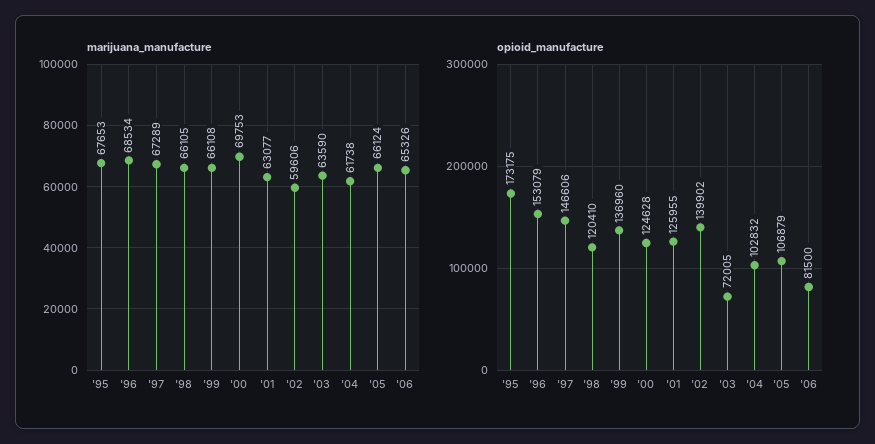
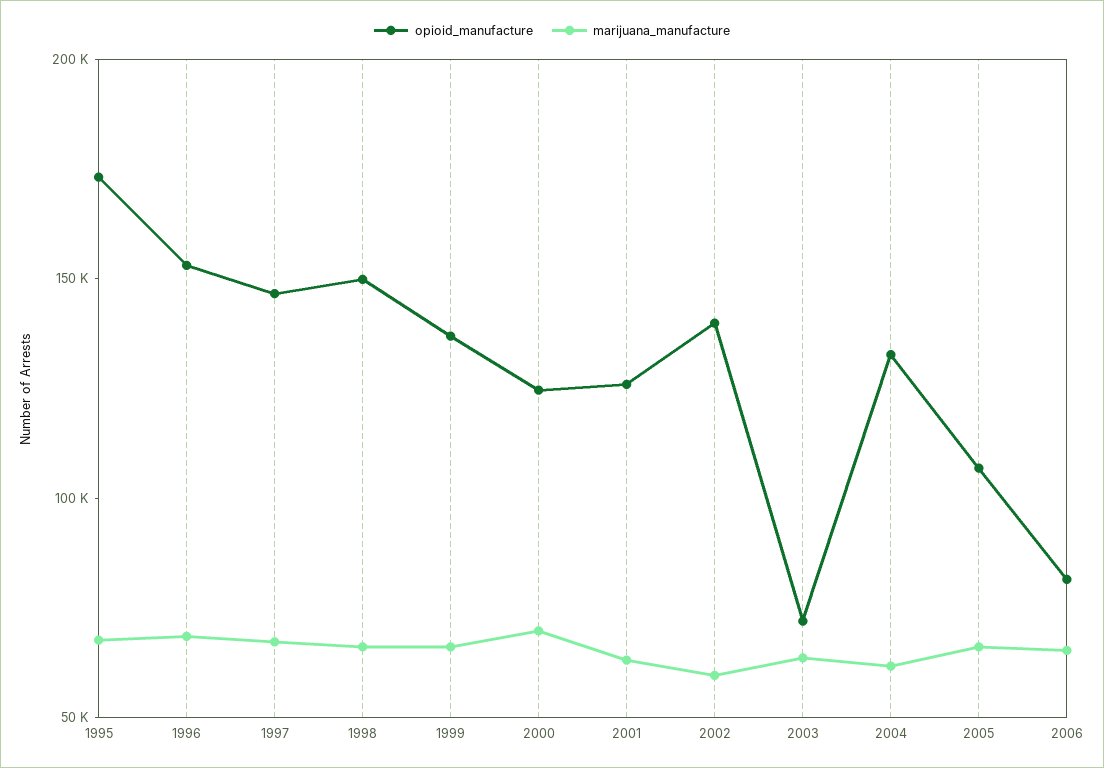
opioid_manufacture, '98: 120410 -> 150000
opioid_manufacture, '04: 102832 -> 130000

